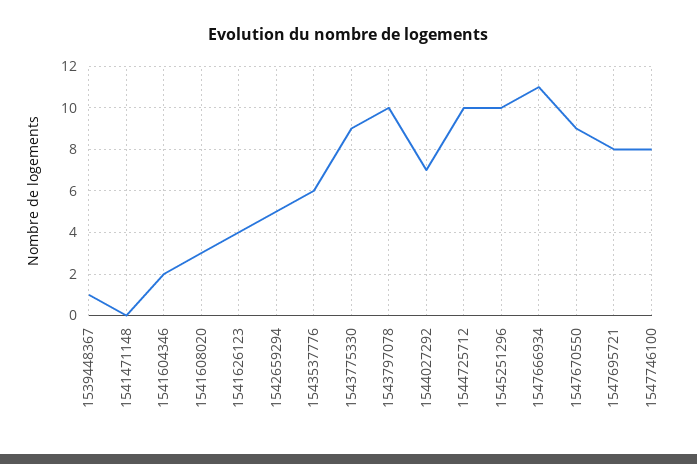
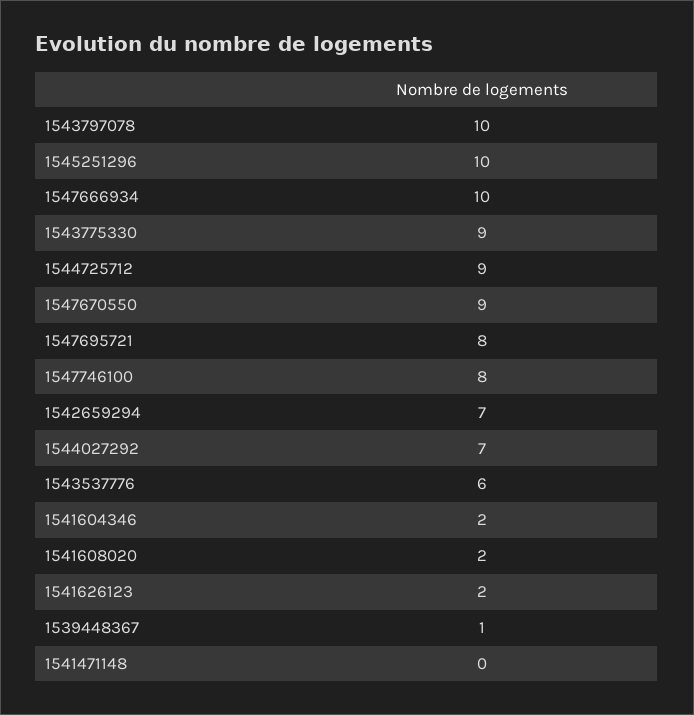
1541608020: 3 -> 2
1541626123: 4 -> 2
1542659294: 5 -> 7
1544725712: 10 -> 9
1547666934: 11 -> 10

